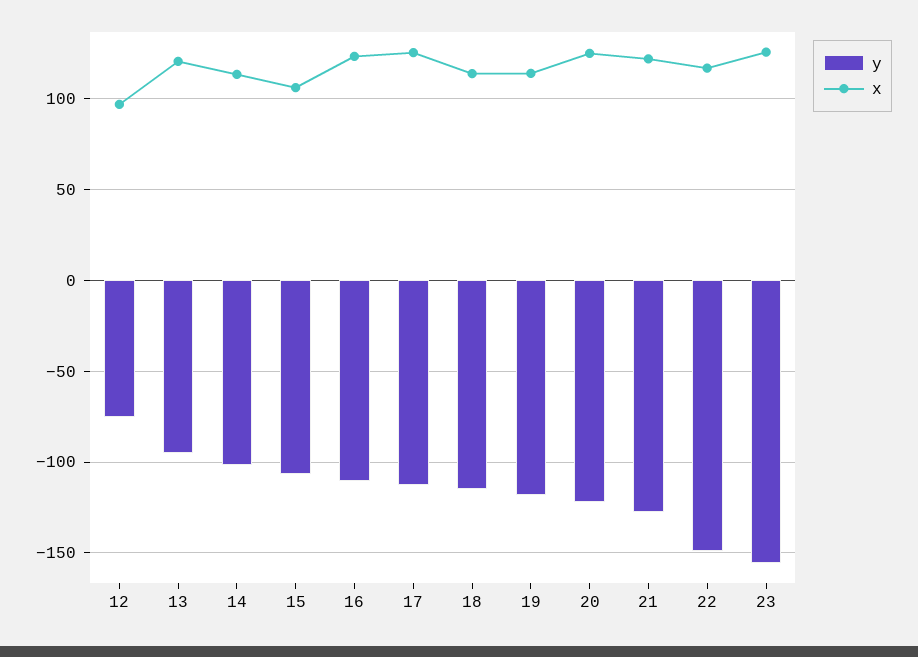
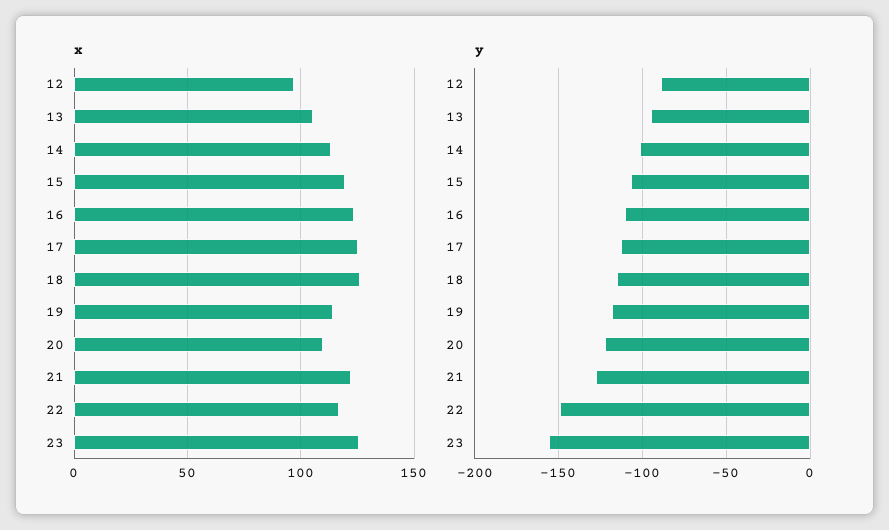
y, 12: -75 -> -90
x, 13: 120 -> 105
x, 15: 105 -> 120
x, 18: 115 -> 125
x, 20: 125 -> 110

